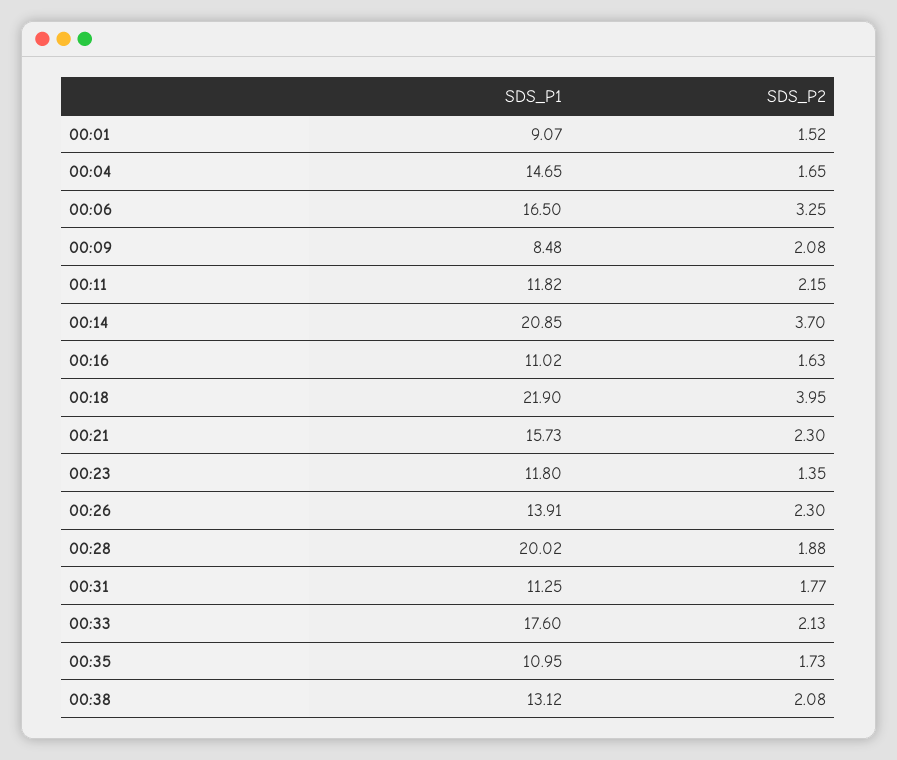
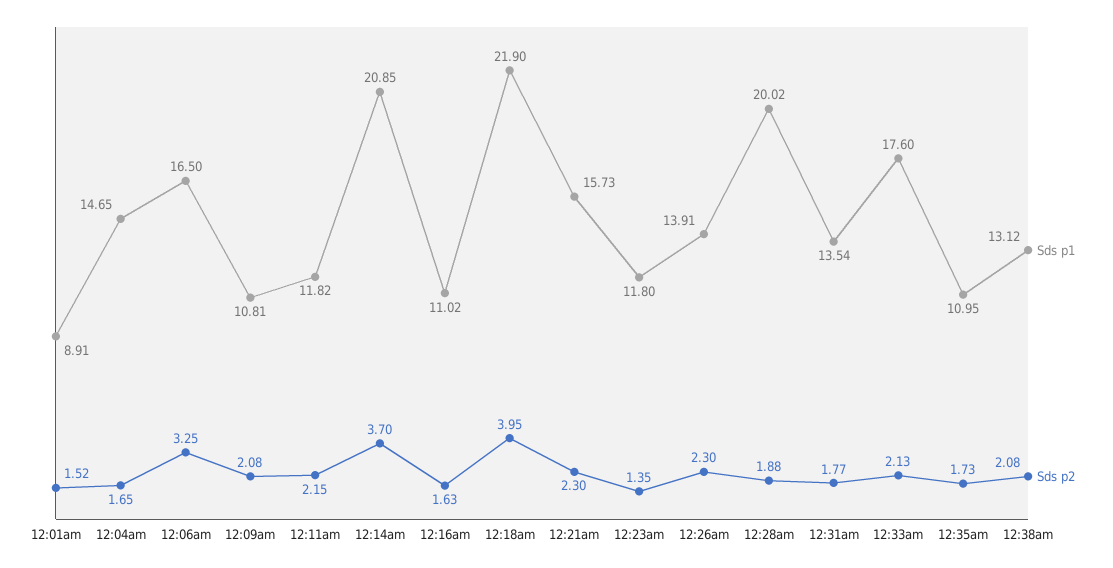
SDS_P1, 00:01: 9.07 -> 8.91
SDS_P1, 00:09: 8.48 -> 10.81
SDS_P1, 00:31: 11.25 -> 13.54

